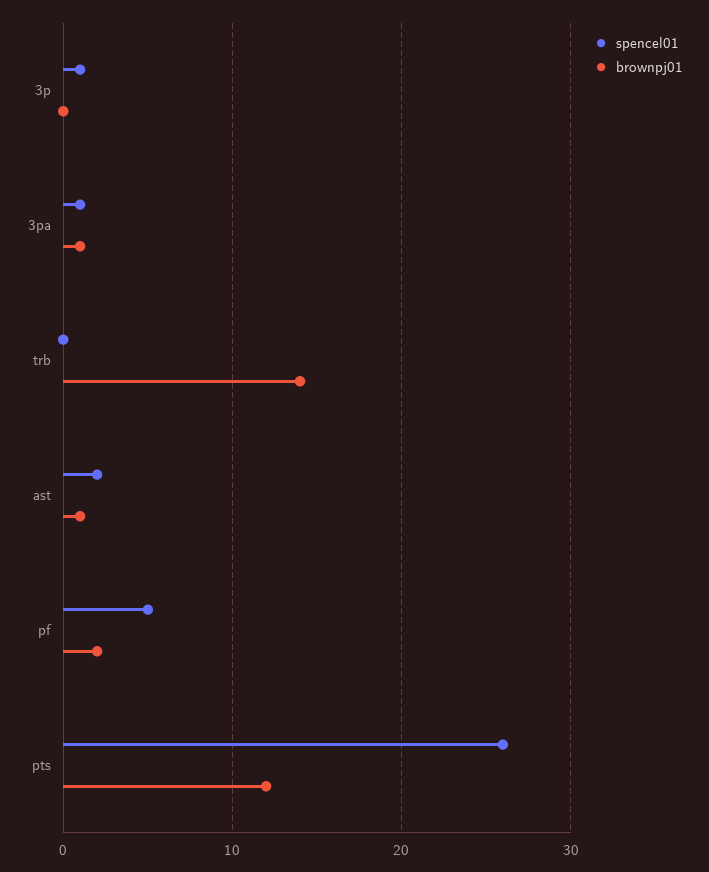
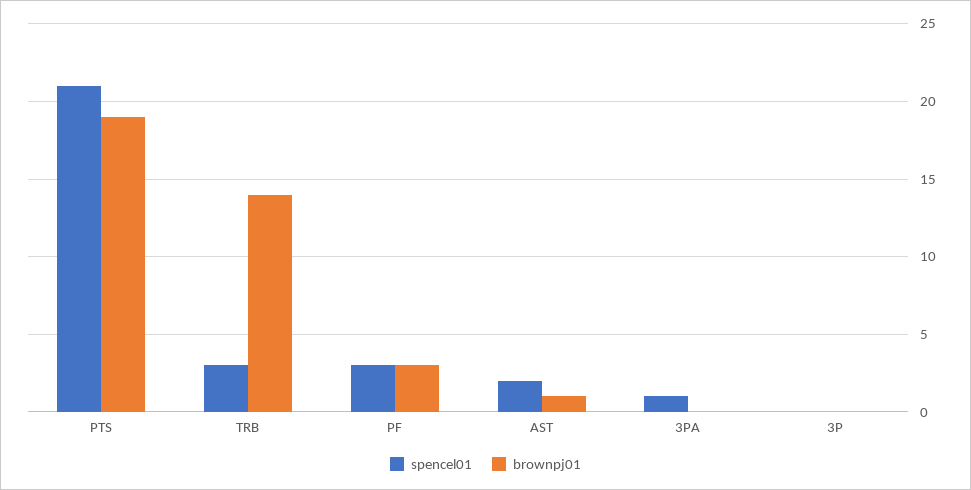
spencel01, 3p: 1 -> 0
brownpj01, 3pa: 1 -> 0
spencel01, trb: 0 -> 3
spencel01, pf: 5 -> 3
brownpj01, pf: 2 -> 3
spencel01, pts: 26 -> 21
brownpj01, pts: 12 -> 19

